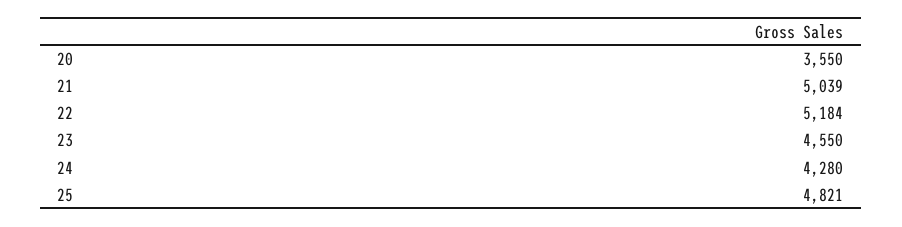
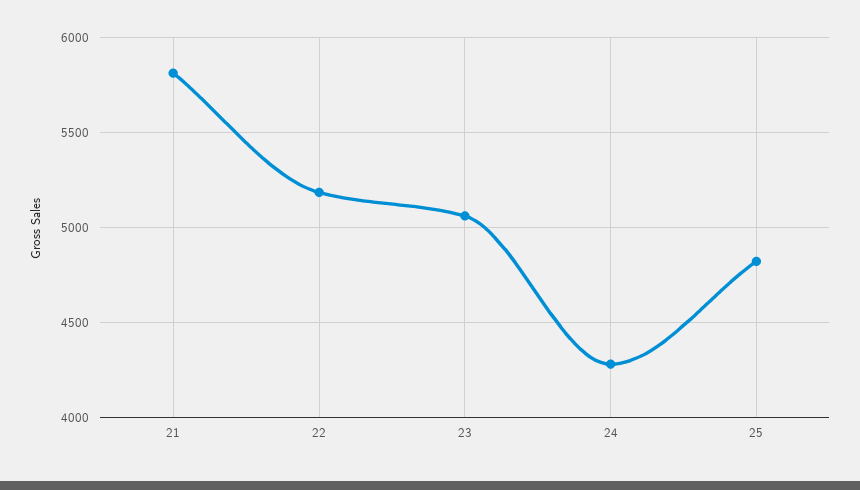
20: 3550 -> none
21: 5039 -> 5800
23: 4550 -> 5050

